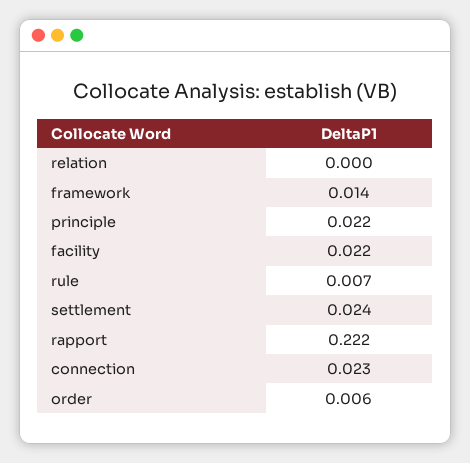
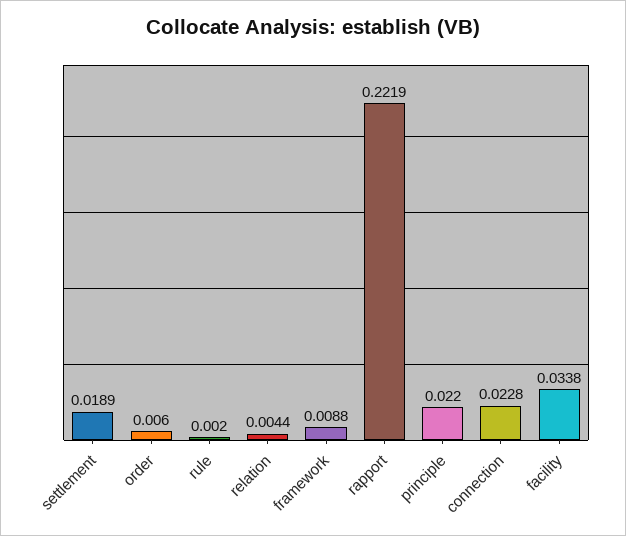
relation: 0 -> 0.0044
framework: 0.014 -> 0.0088
facility: 0.022 -> 0.0338
rule: 0.007 -> 0.002
settlement: 0.024 -> 0.0189

